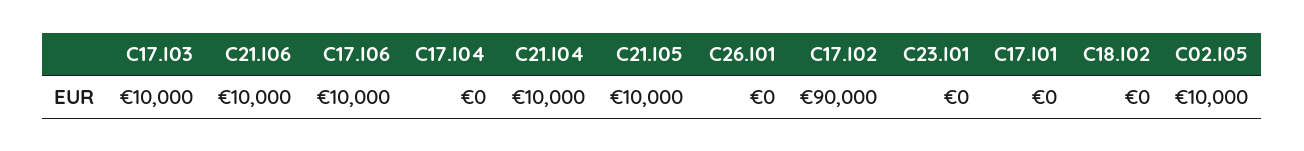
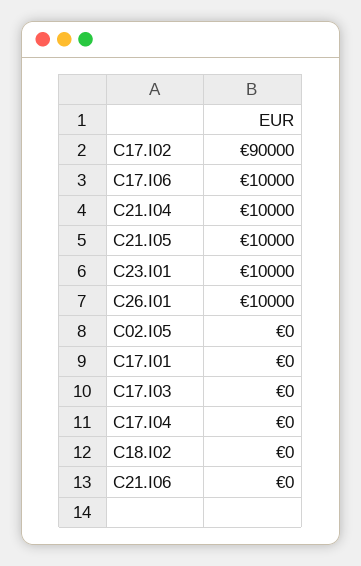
C17.I03: 10000 -> 0
C21.I06: 10000 -> 0
C26.I01: 0 -> 10000
C23.I01: 0 -> 10000
C02.I05: 10000 -> 0

